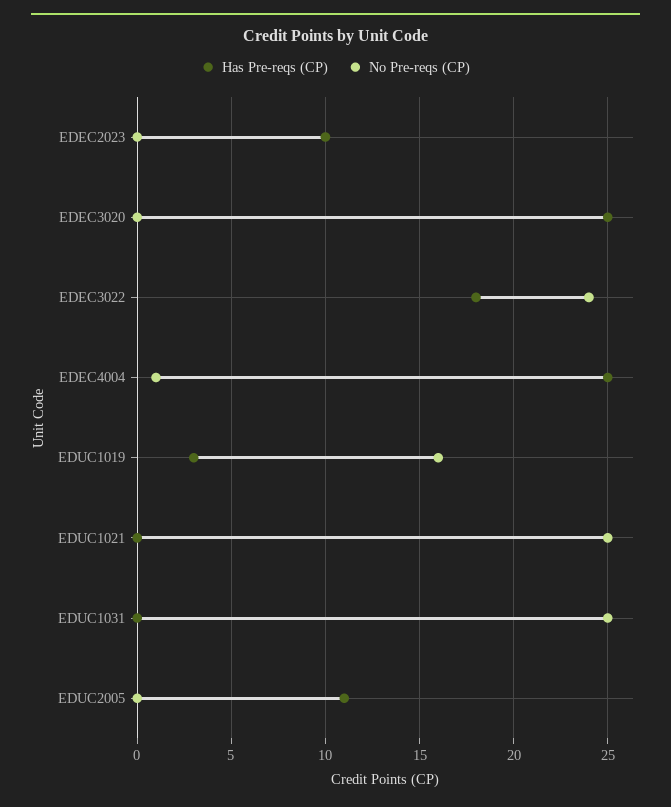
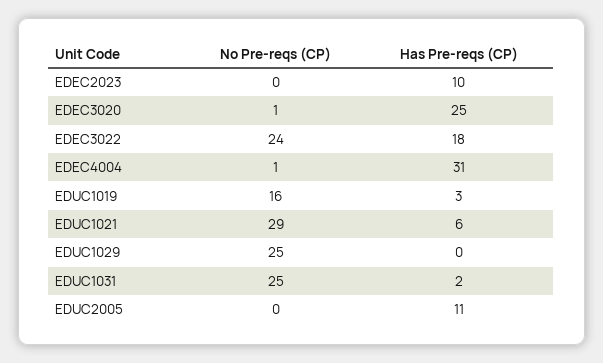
No Pre-reqs (CP), EDEC3020: 0 -> 1
Has Pre-reqs (CP), EDEC4004: 25 -> 31
Has Pre-reqs (CP), EDUC1021: 0 -> 6
No Pre-reqs (CP), EDUC1021: 25 -> 29
Has Pre-reqs (CP), EDUC1031: 0 -> 2
No Pre-reqs (CP), EDUC1029: none -> 25
Has Pre-reqs (CP), EDUC1029: none -> 0

